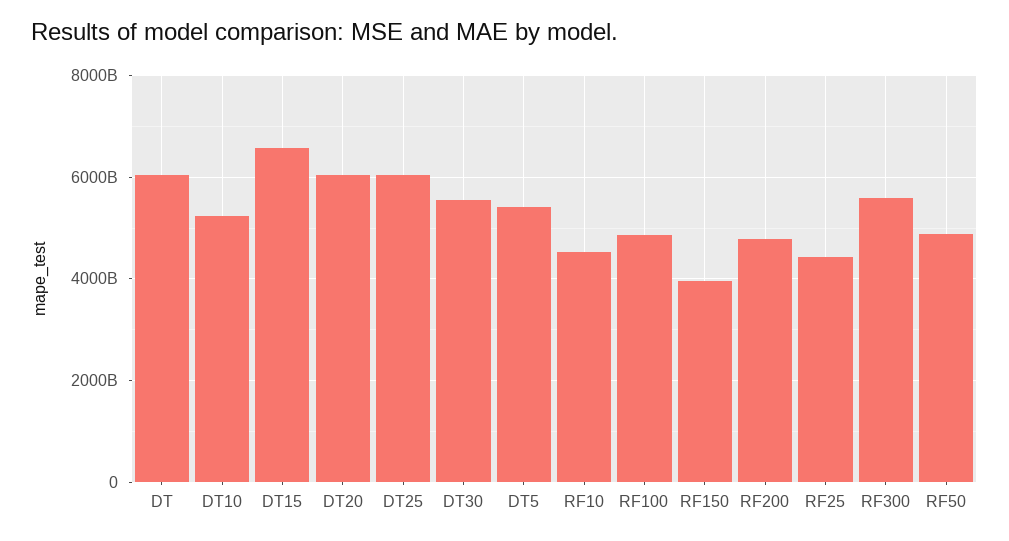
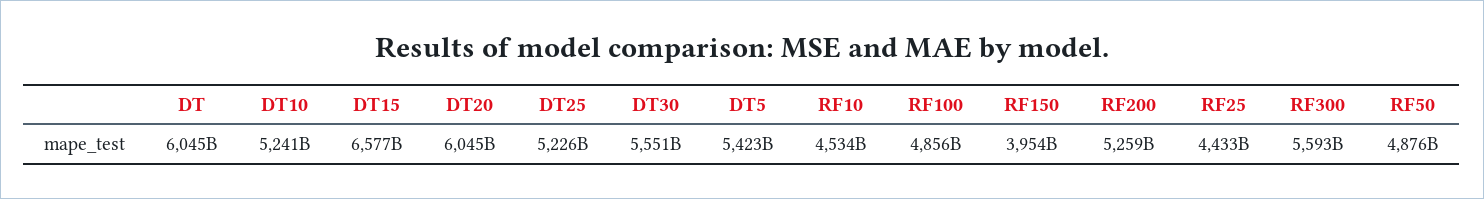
DT25: 6000000000000 -> 5226000000000
RF200: 4800000000000 -> 5259000000000

